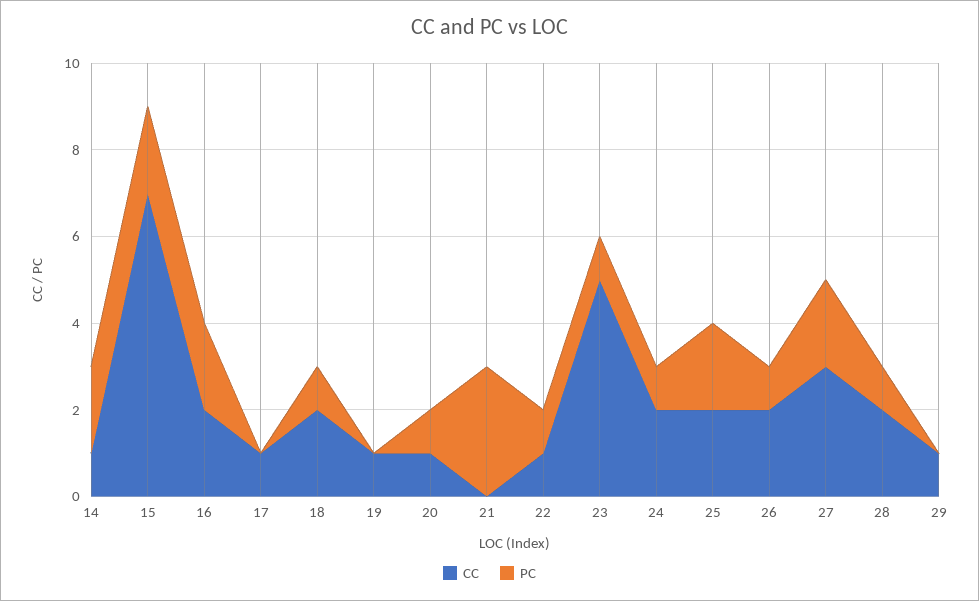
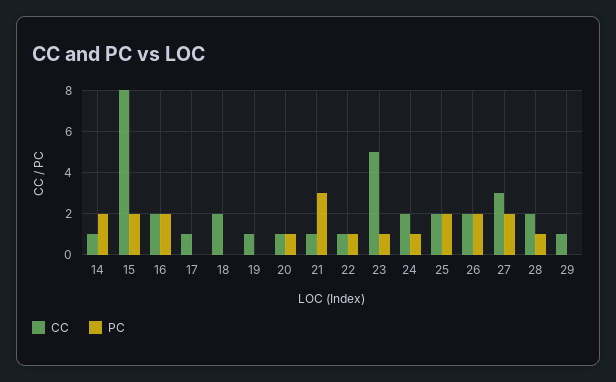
CC, 15: 7 -> 8
PC, 18: 1 -> 0
CC, 21: 0 -> 1
PC, 26: 1 -> 2

